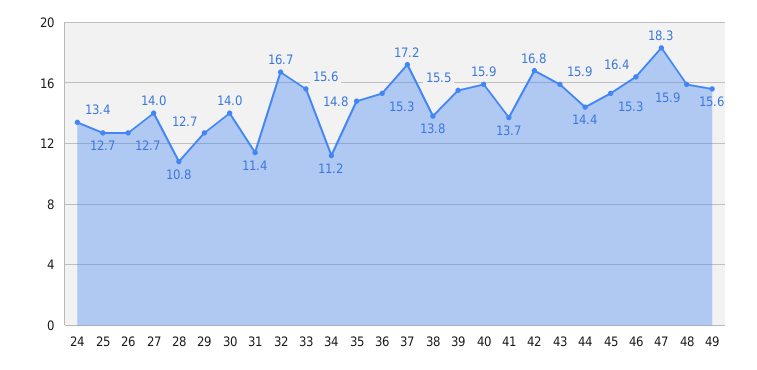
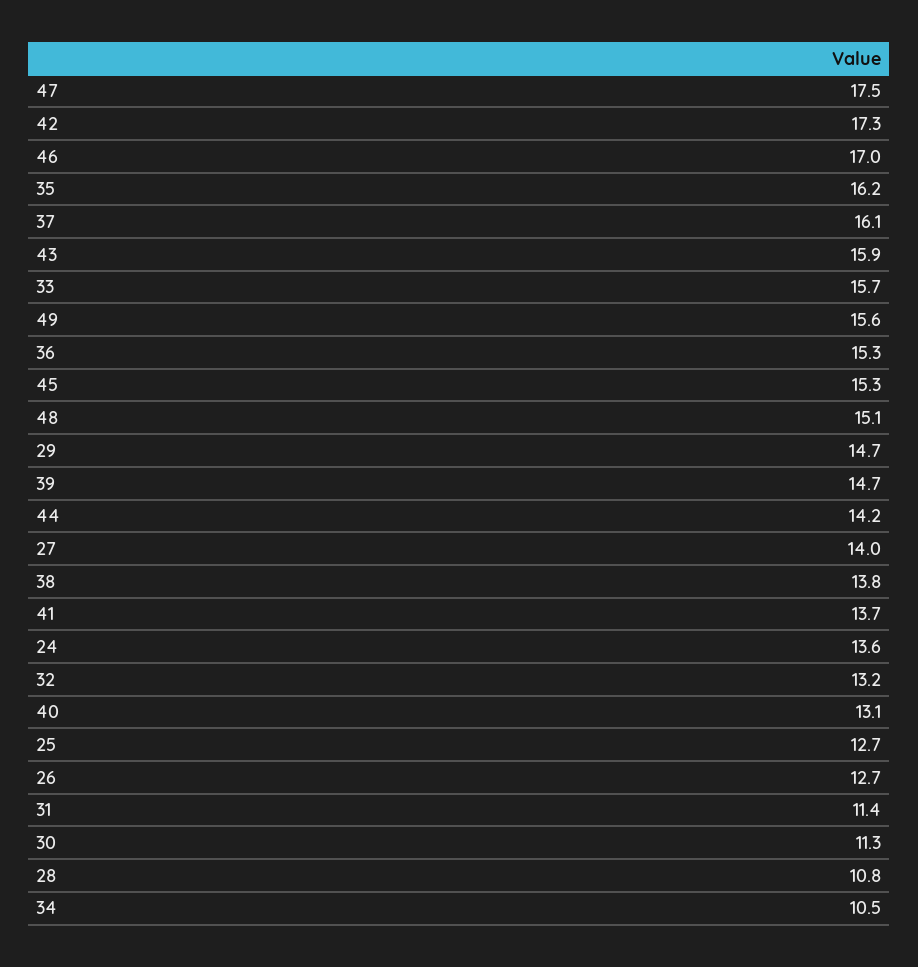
24: 13.4 -> 13.6
29: 12.7 -> 14.7
30: 14 -> 11.3
32: 16.7 -> 13.2
33: 15.6 -> 15.7
34: 11.2 -> 10.5
35: 14.8 -> 16.2
37: 17.2 -> 16.1
39: 15.5 -> 14.7
40: 15.9 -> 13.1
42: 16.8 -> 17.3
44: 14.4 -> 14.2
46: 16.4 -> 17
47: 18.3 -> 17.5
48: 15.9 -> 15.1

